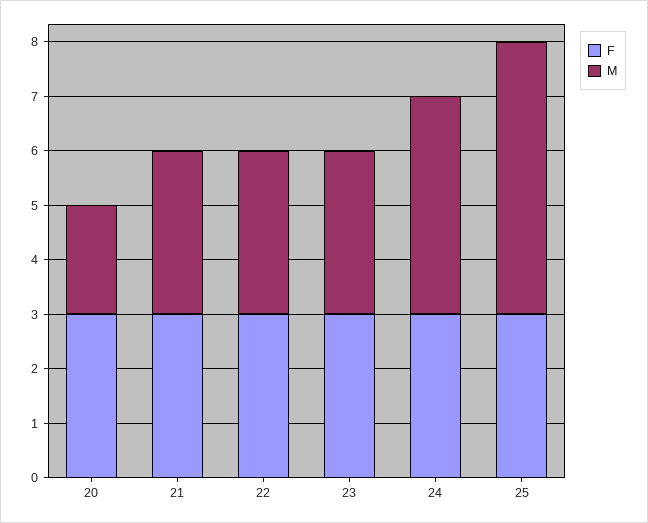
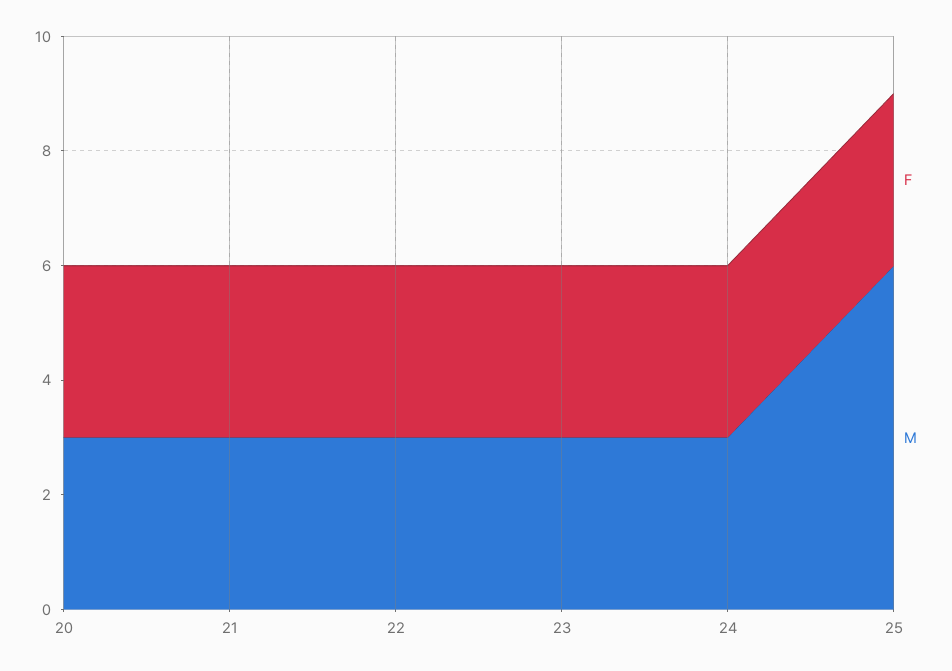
M, 20: 2 -> 3
M, 24: 4 -> 3
M, 25: 5 -> 6

